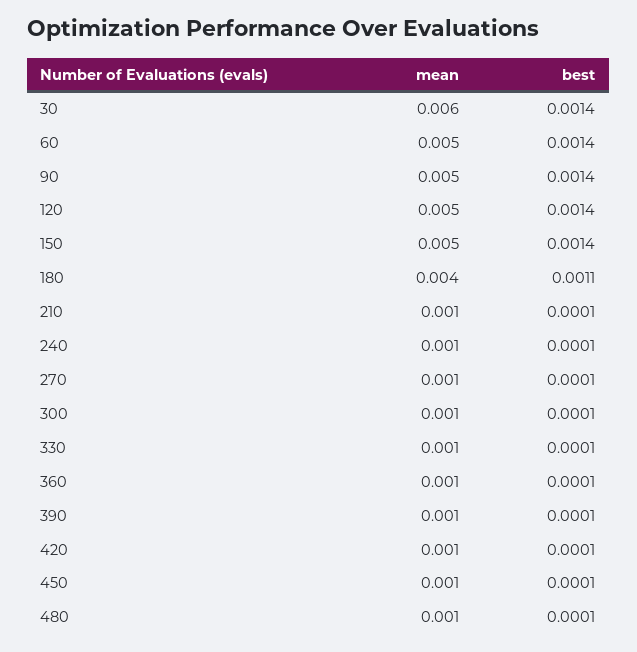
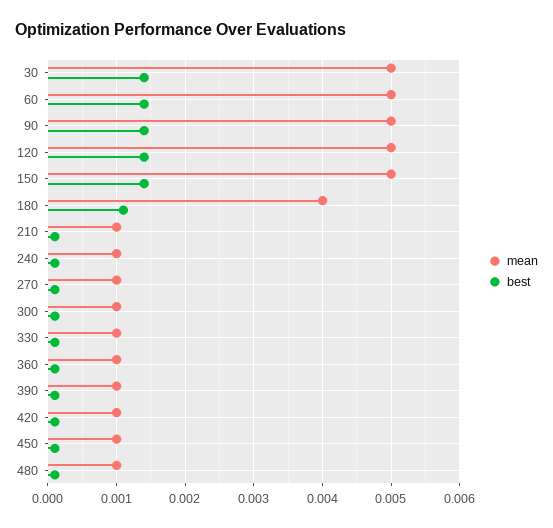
mean, 30: 0.006 -> 0.005

